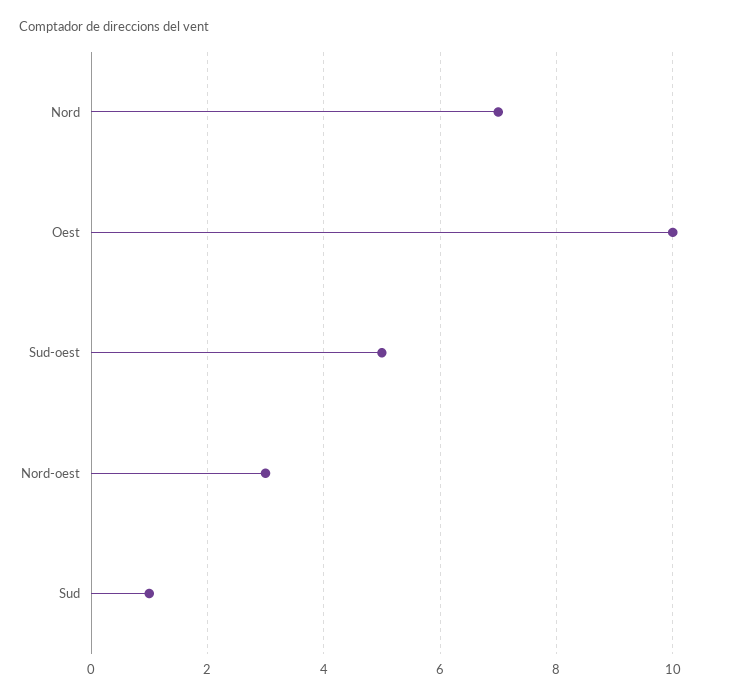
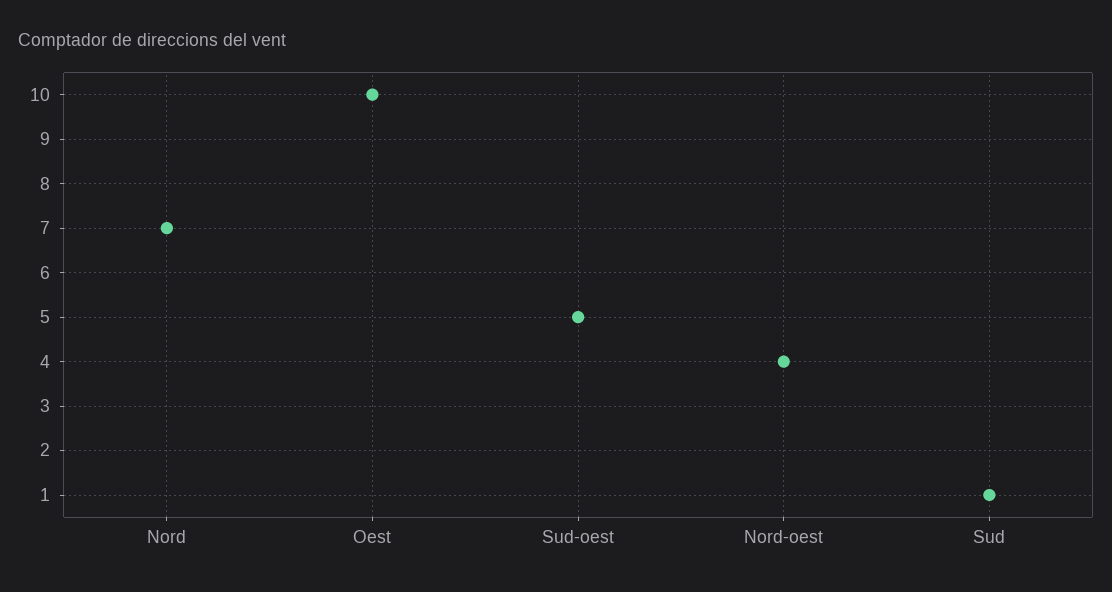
Nord-oest: 3 -> 4

